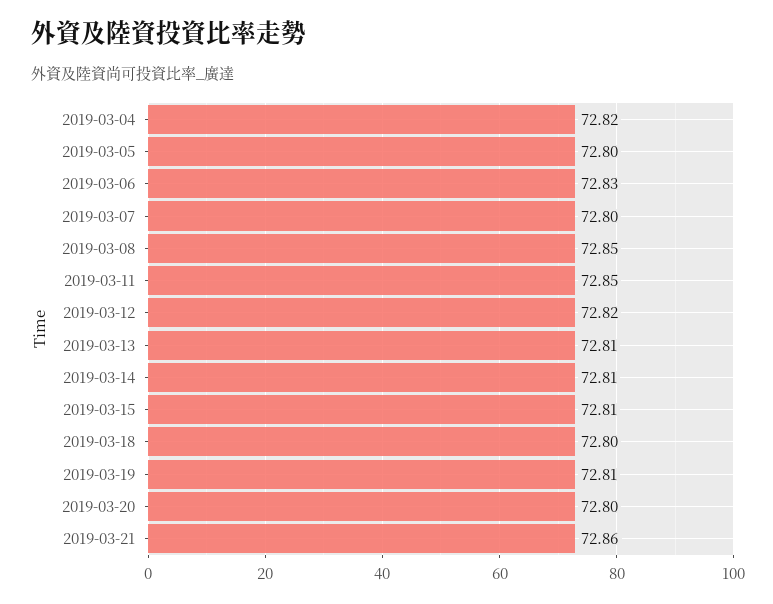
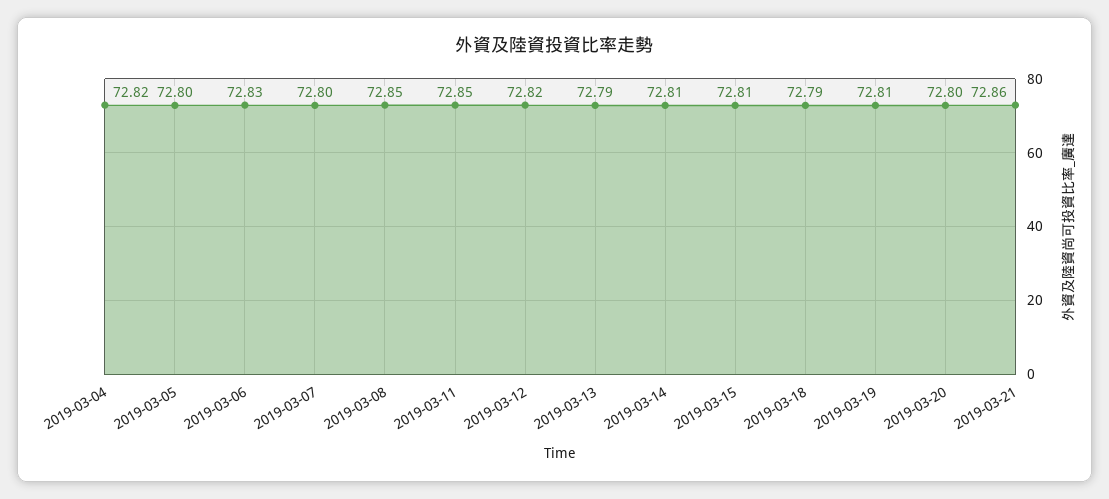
2019-03-13: 72.81 -> 72.79
2019-03-18: 72.8 -> 72.79

